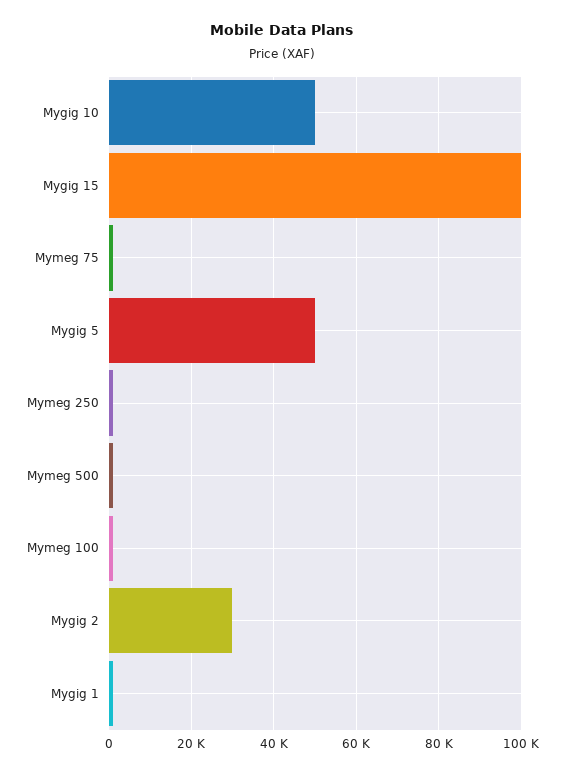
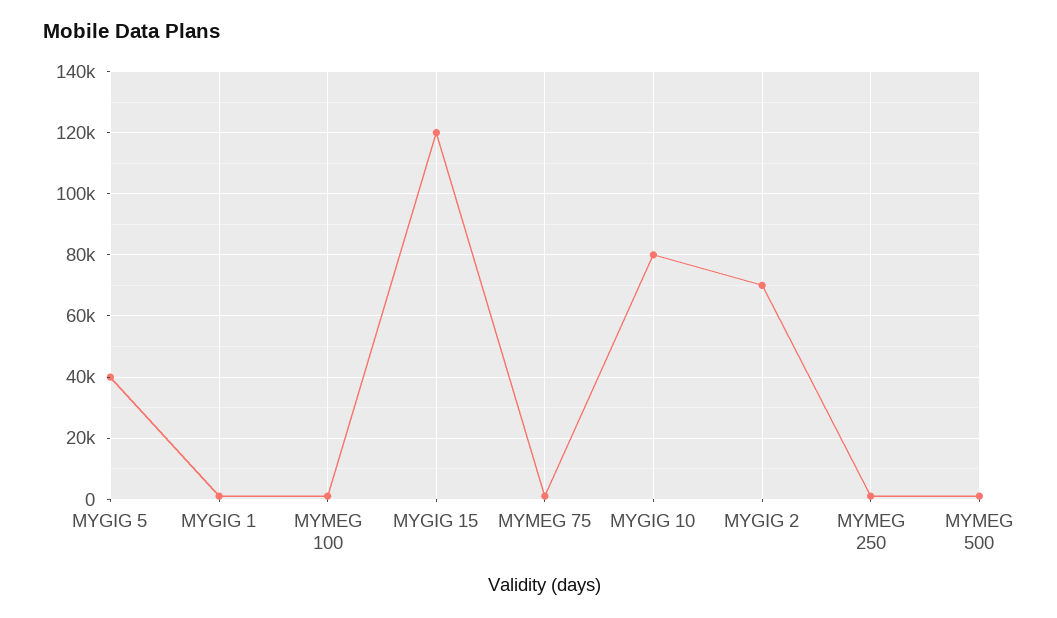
Mygig 10: 50000 -> 80000
Mygig 15: 100000 -> 120000
Mygig 5: 50000 -> 40000
Mygig 2: 30000 -> 70000

